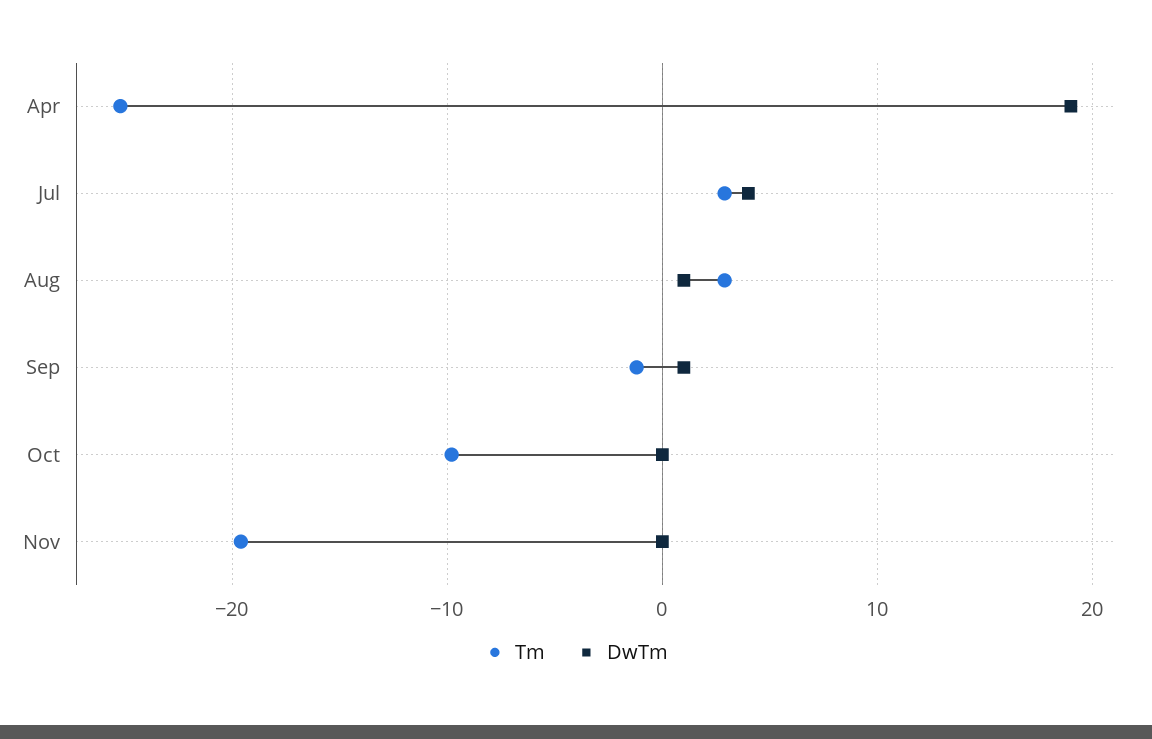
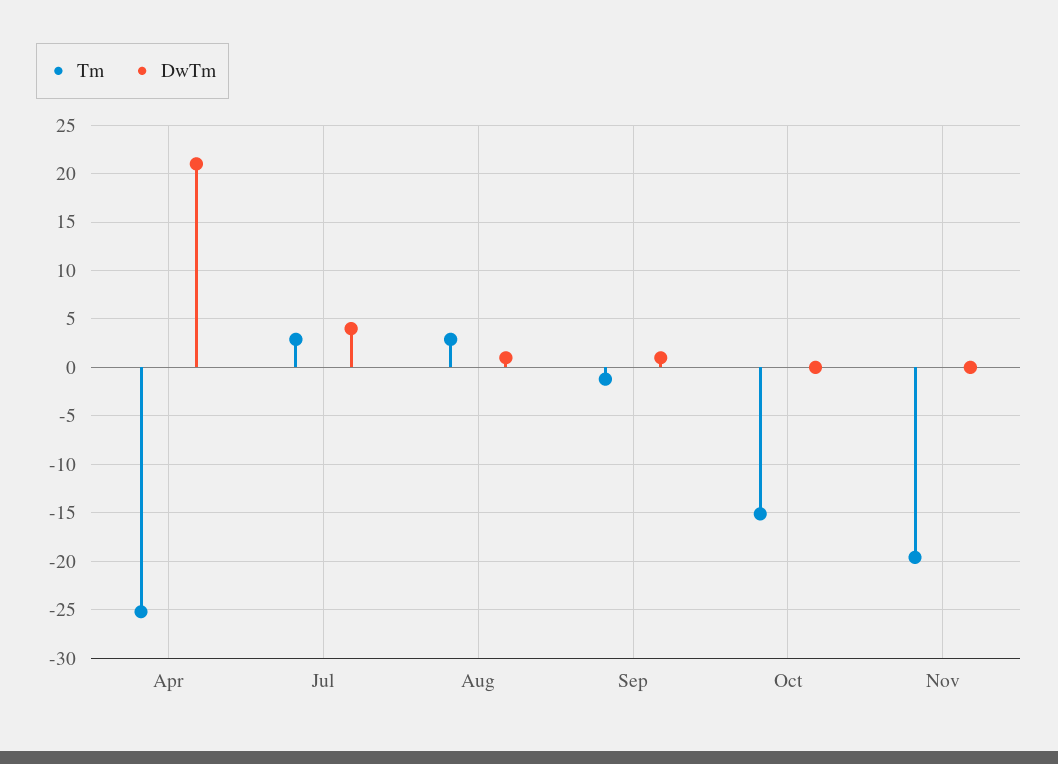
DwTm, Apr: 19 -> 21
Tm, Oct: -10 -> -15

